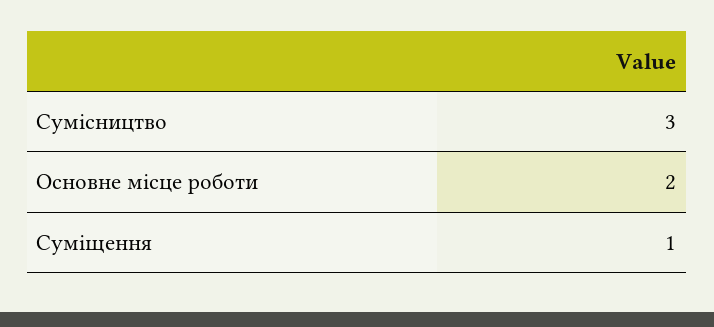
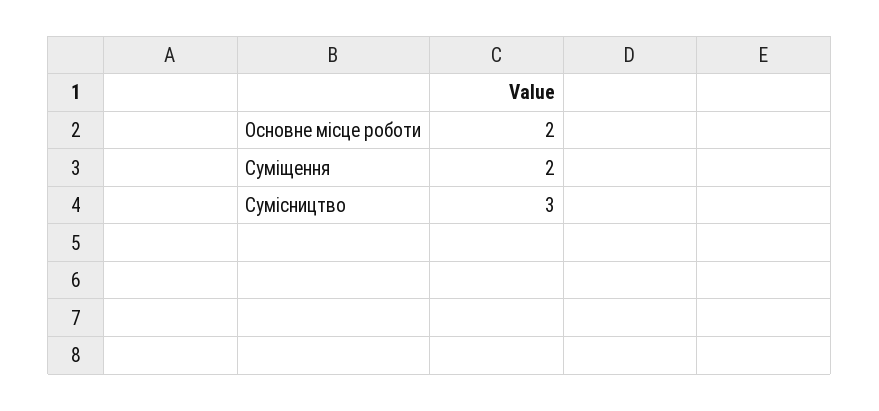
Суміщення: 1 -> 2

